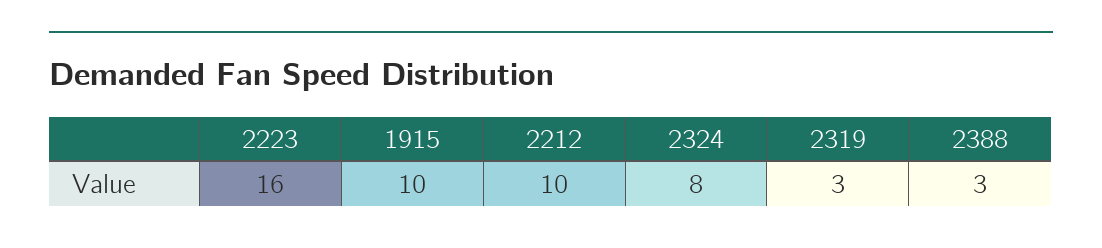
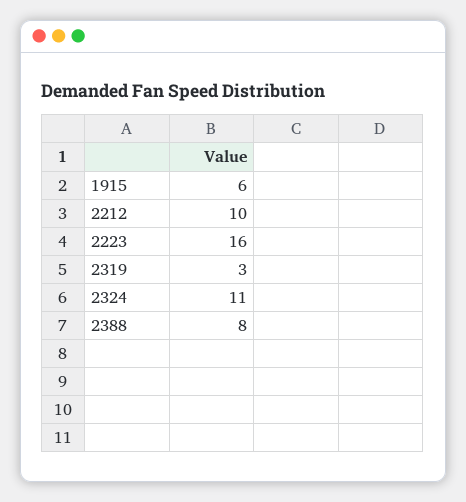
1915: 10 -> 6
2324: 8 -> 11
2388: 3 -> 8

